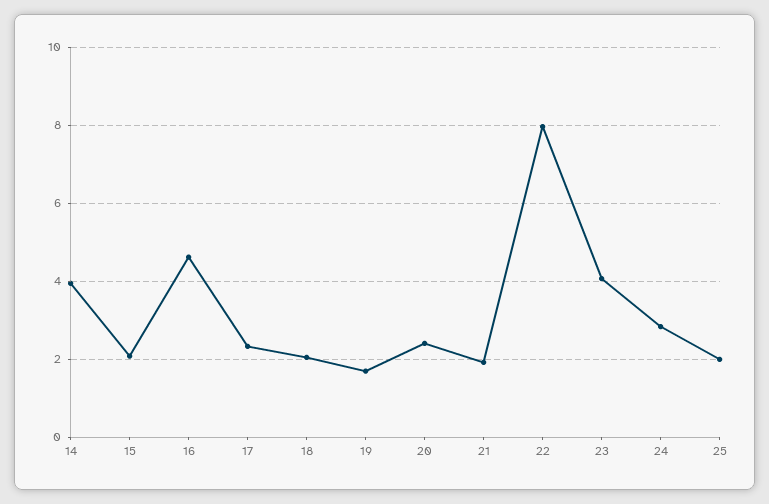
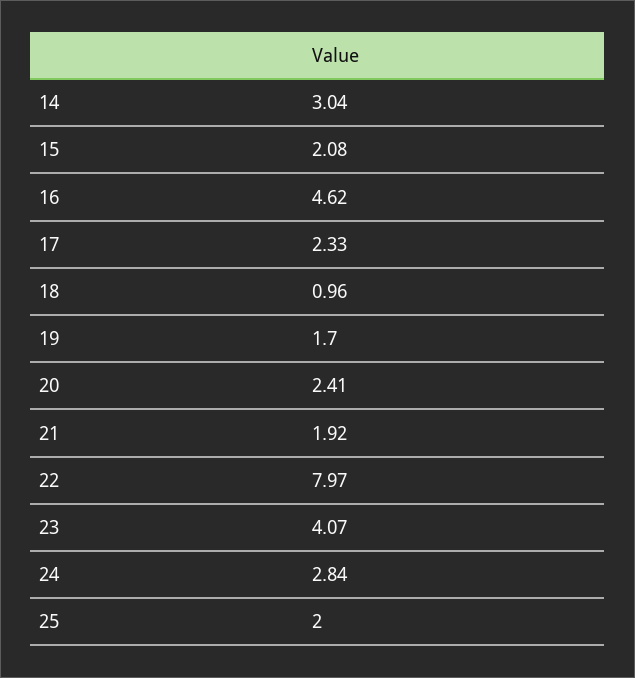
14: 4 -> 3.04
18: 2 -> 0.96

